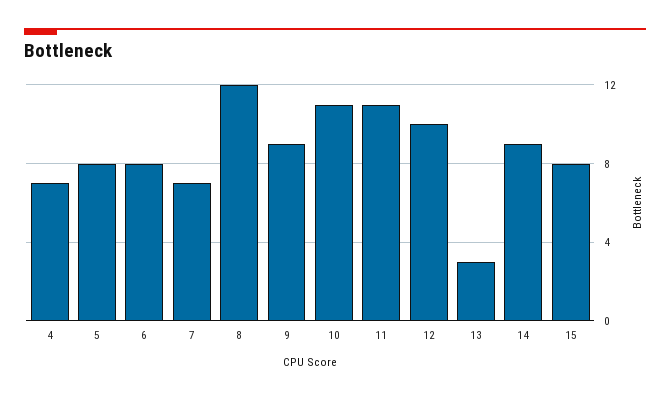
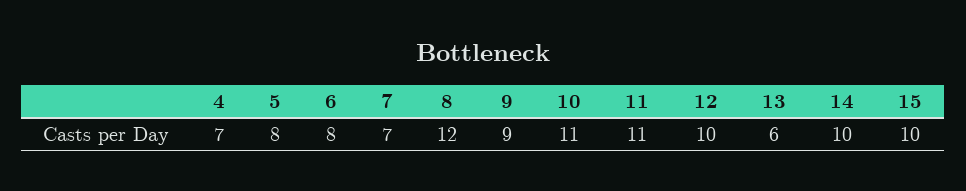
13: 3 -> 6
14: 9 -> 10
15: 8 -> 10

